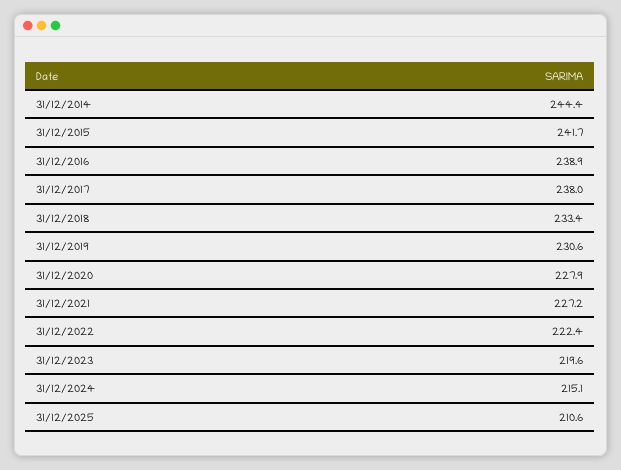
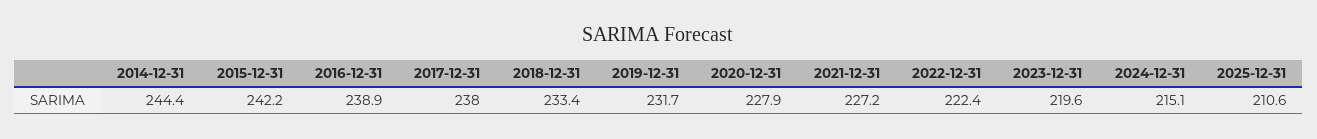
31/12/2015: 241.7 -> 242.2
31/12/2019: 230.6 -> 231.7

